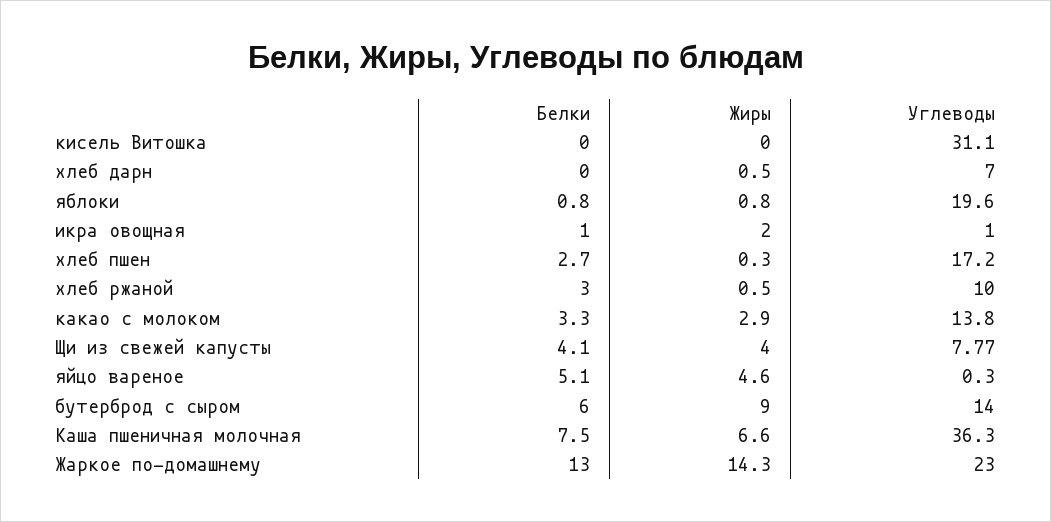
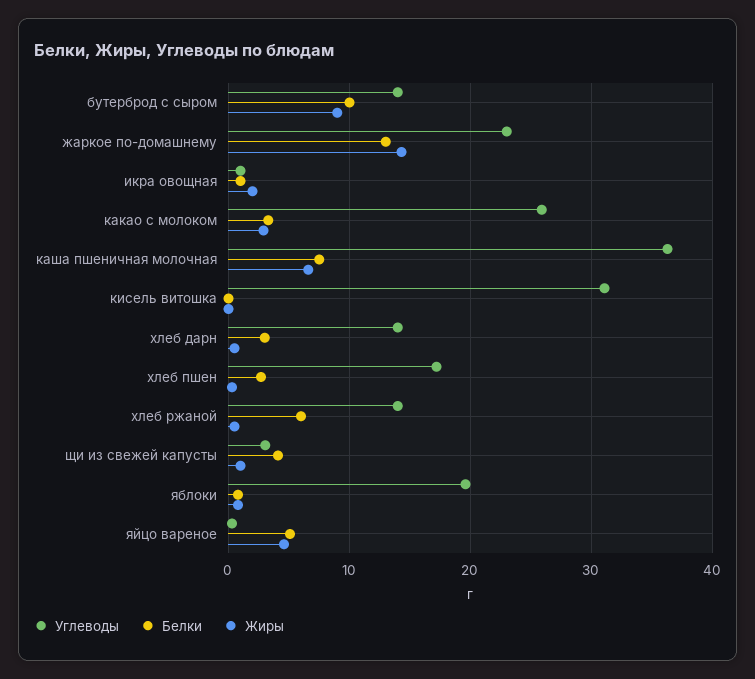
Белки, хлеб дарн: 0 -> 3
Углеводы, хлеб дарн: 7 -> 14
Белки, хлеб ржаной: 3 -> 6
Углеводы, хлеб ржаной: 10 -> 14
Углеводы, какао с молоком: 13.8 -> 26
Жиры, Щи из свежей капусты: 4 -> 1
Углеводы, Щи из свежей капусты: 7.77 -> 3
Белки, бутерброд с сыром: 6 -> 10

